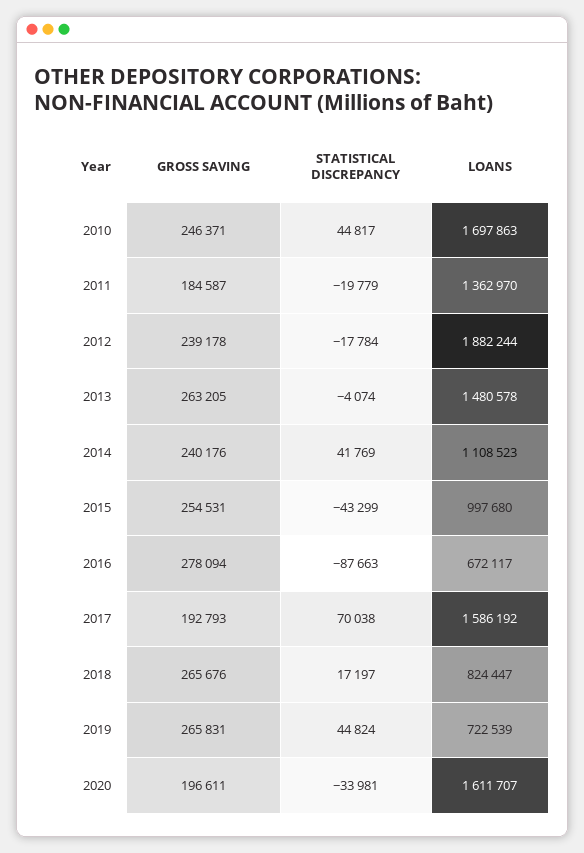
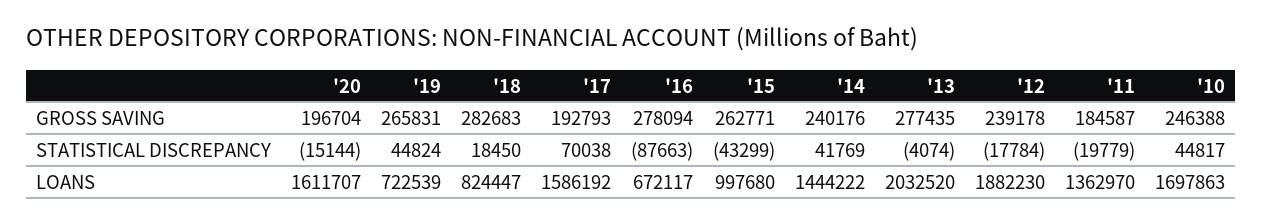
GROSS SAVING, 2010: 246371 -> 246388
LOANS, 2012: 1882244 -> 1882230
GROSS SAVING, 2013: 263205 -> 277435
LOANS, 2013: 1480578 -> 2032520
LOANS, 2014: 1108523 -> 1444222
GROSS SAVING, 2015: 254531 -> 262771
GROSS SAVING, 2018: 265676 -> 282683
STATISTICAL DISCREPANCY, 2018: 17197 -> 18450
GROSS SAVING, 2020: 196611 -> 196704
STATISTICAL DISCREPANCY, 2020: -33981 -> -15144

